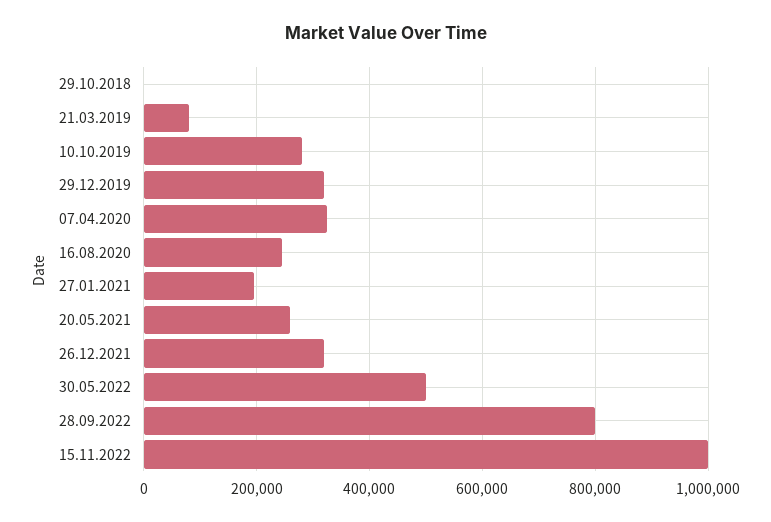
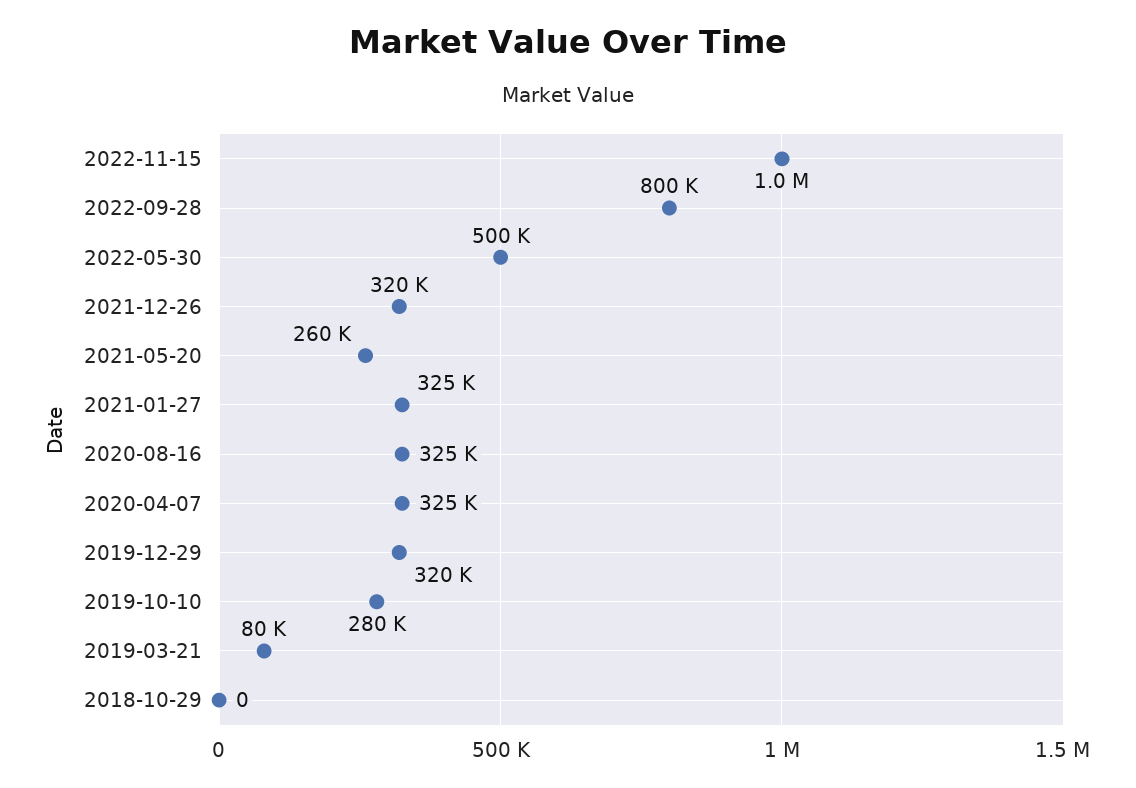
16.08.2020: 240000 -> 325000
27.01.2021: 200000 -> 325000

